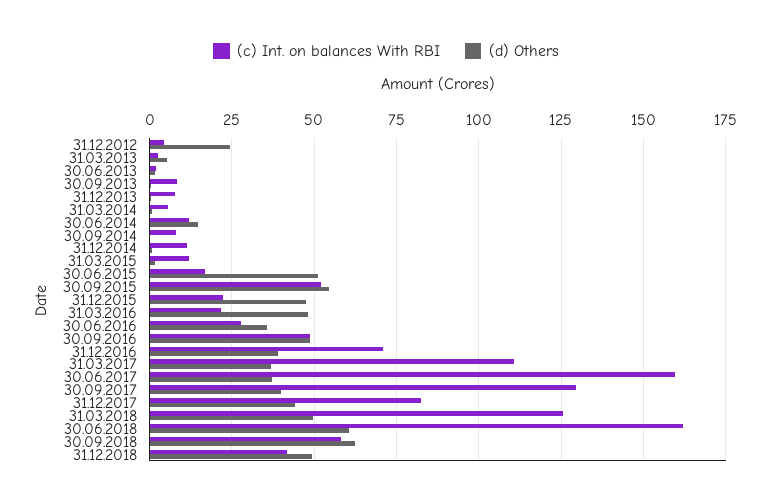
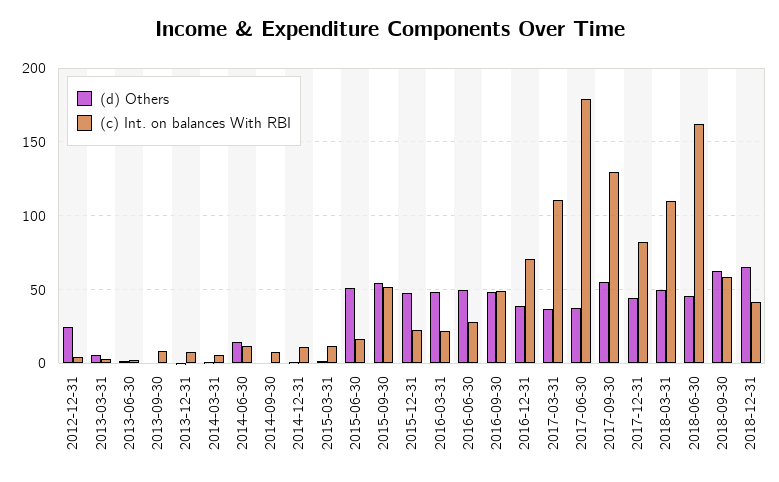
(d) Others, 30.06.2016: 35 -> 50
(c) Int. on balances With RBI, 30.06.2017: 160 -> 180
(d) Others, 30.09.2017: 40 -> 55
(c) Int. on balances With RBI, 31.03.2018: 125 -> 110
(d) Others, 30.06.2018: 60 -> 45
(d) Others, 31.12.2018: 50 -> 65

